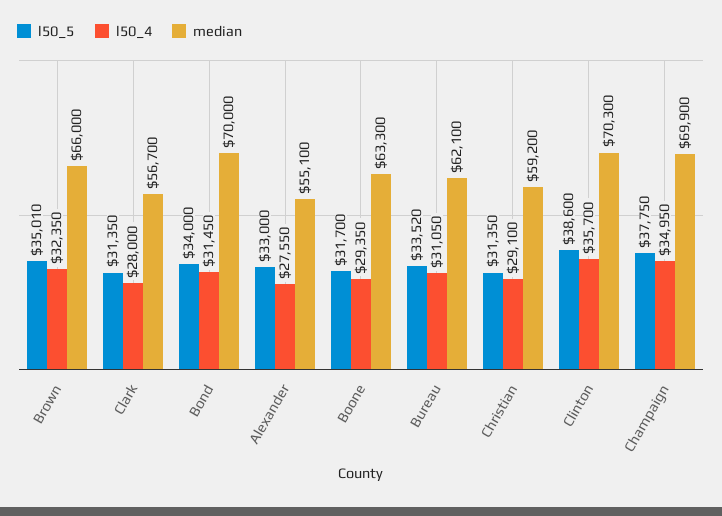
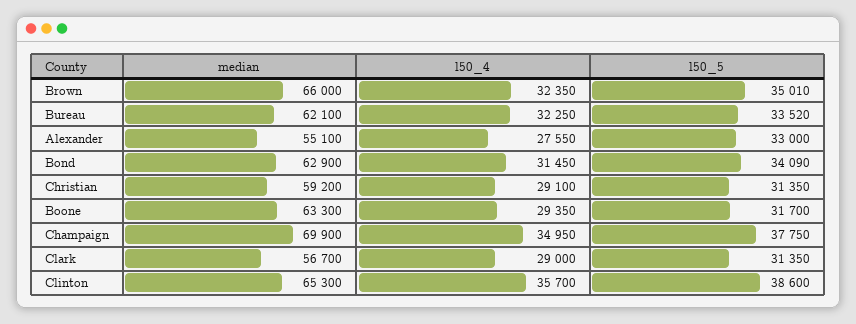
l50_4, Clark: 28000 -> 29000
l50_5, Bond: 34000 -> 34090
median, Bond: 70000 -> 62900
l50_4, Bureau: 31050 -> 32250
median, Clinton: 70300 -> 65300

